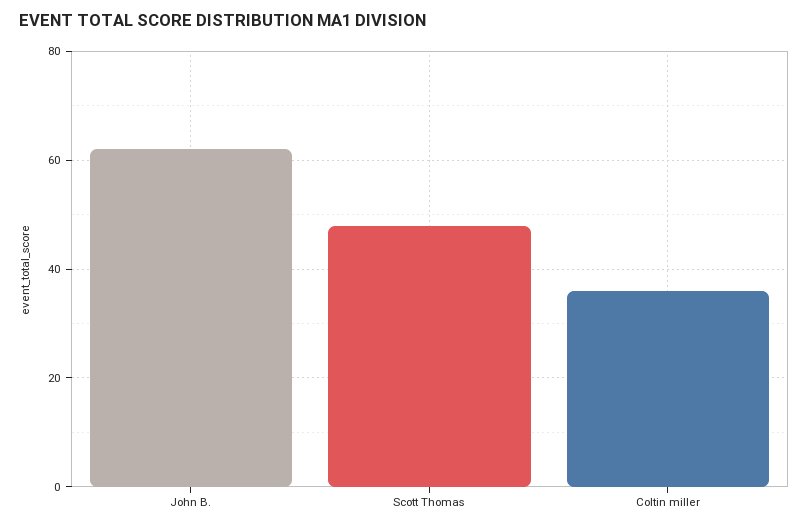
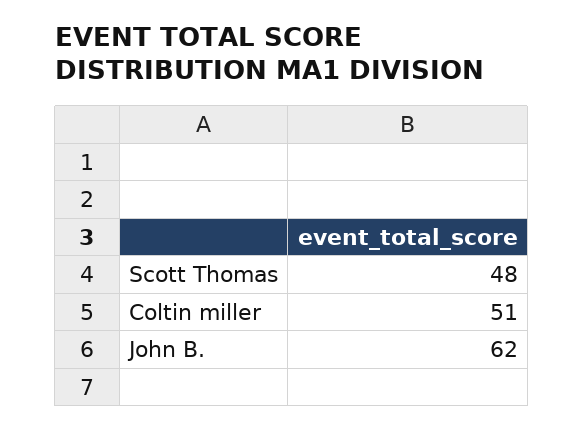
Coltin miller: 35 -> 51

